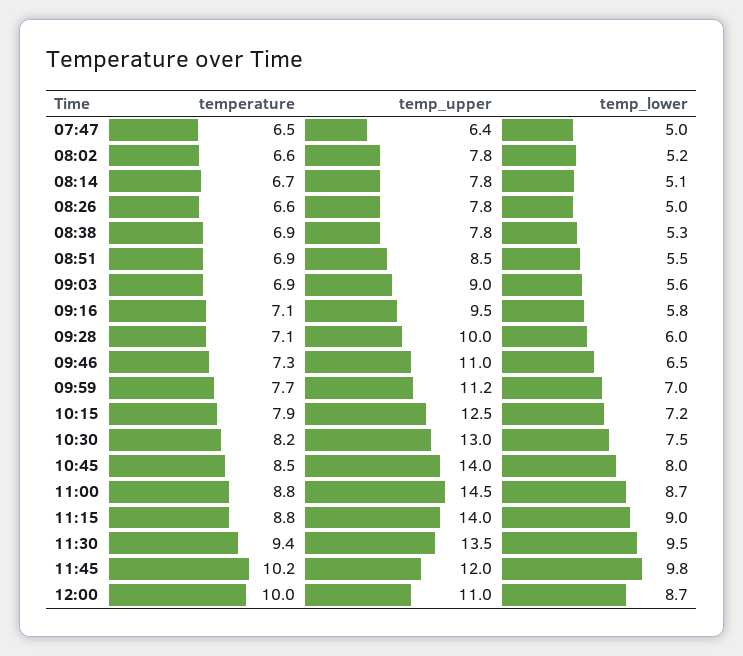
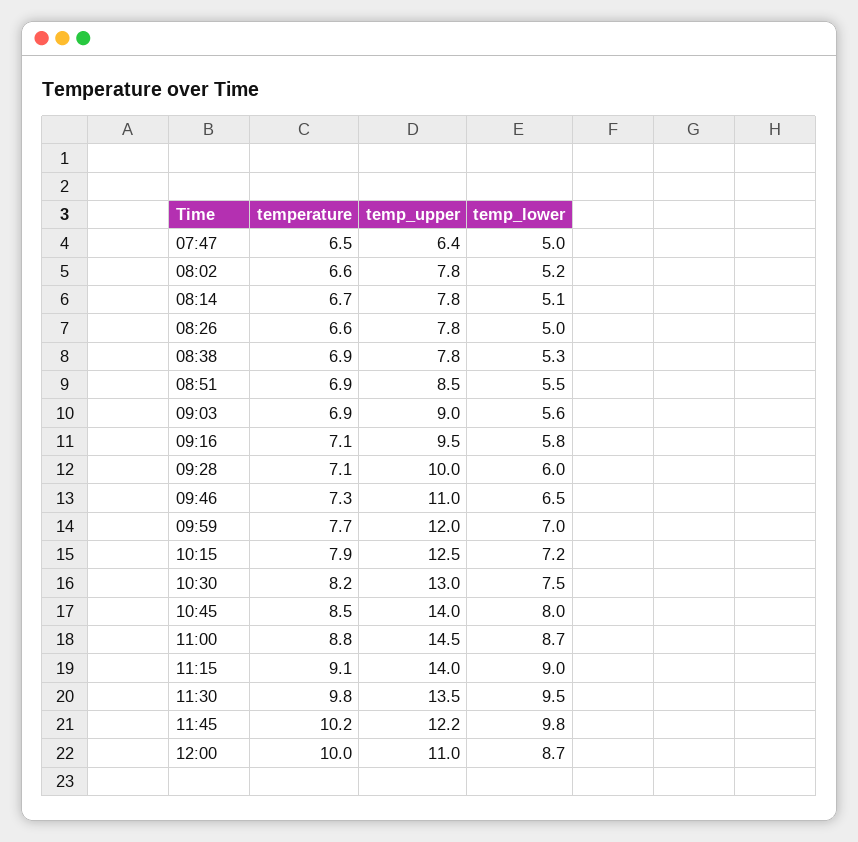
temp_upper, 09:59: 11.2 -> 12
temperature, 11:15: 8.8 -> 9.1
temperature, 11:30: 9.4 -> 9.8
temp_upper, 11:45: 12 -> 12.2

